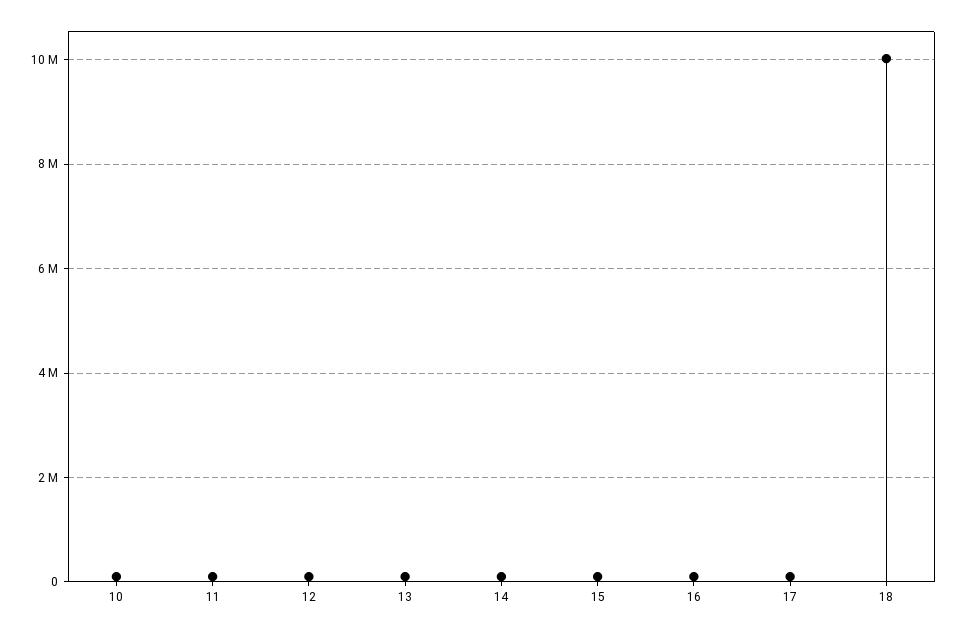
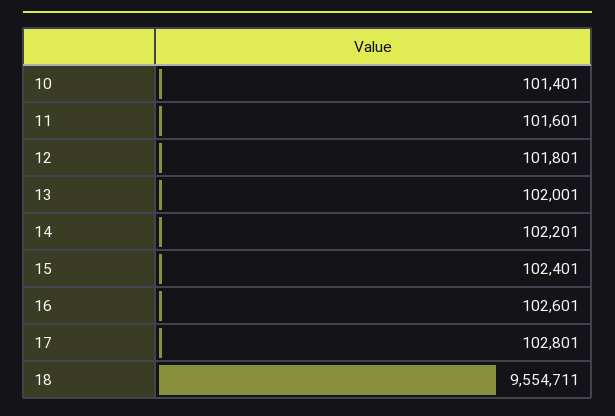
18: 10000000 -> 9554711

